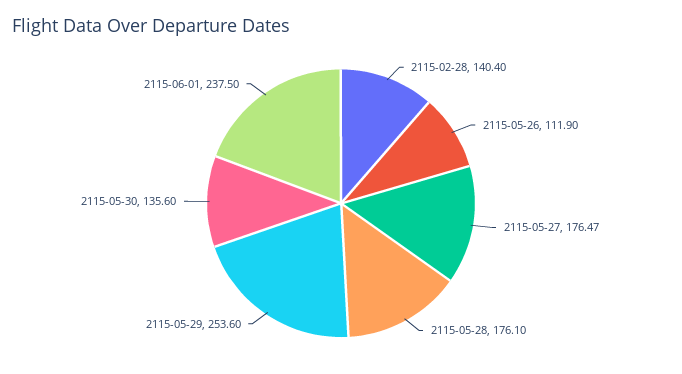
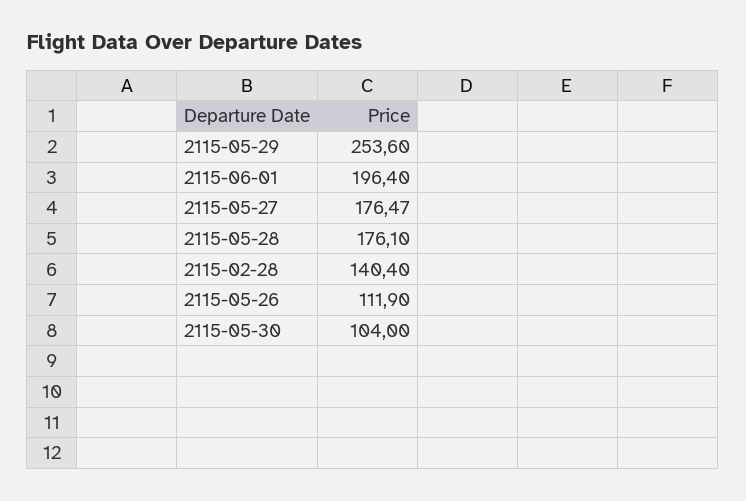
2115-05-30: 135.6 -> 104
2115-06-01: 237.5 -> 196.4

